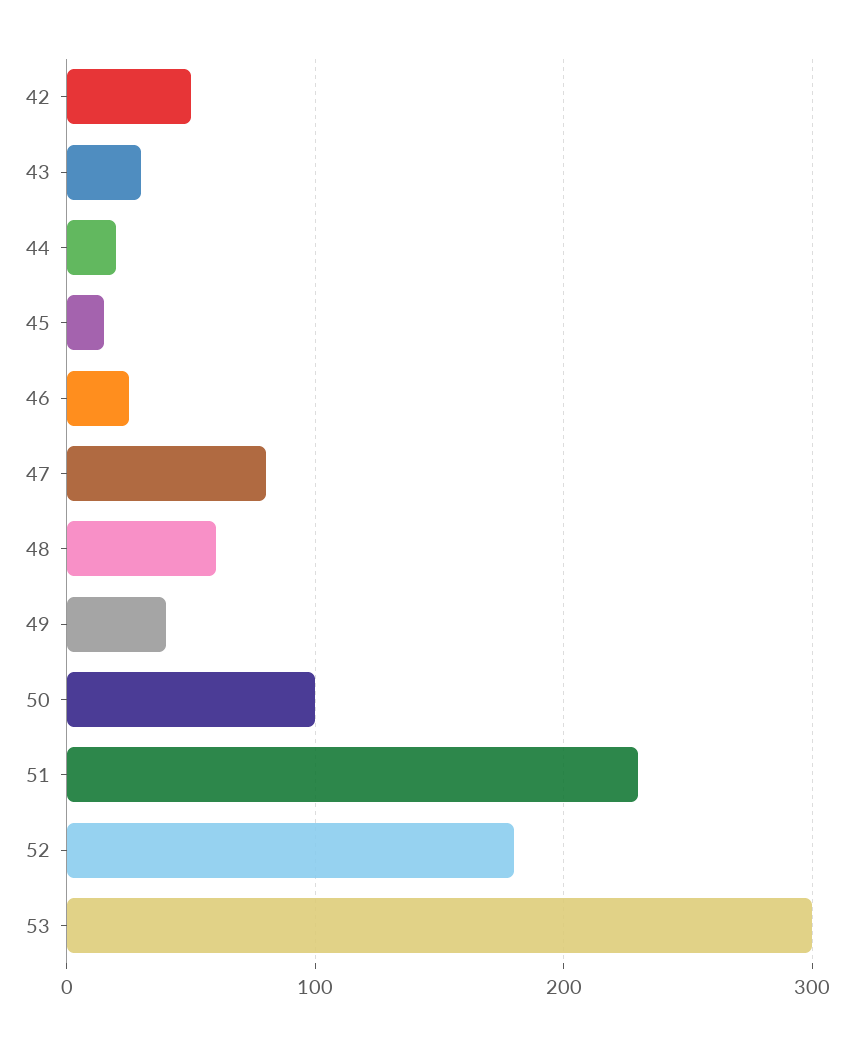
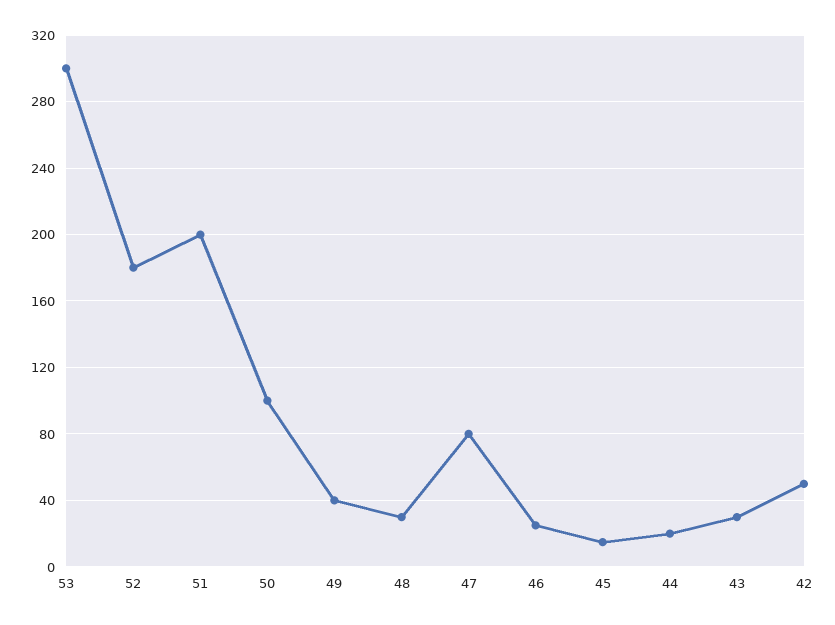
48: 60 -> 30
51: 230 -> 200

